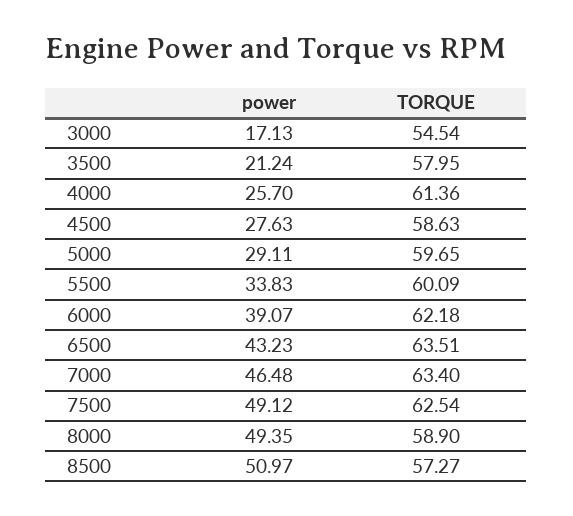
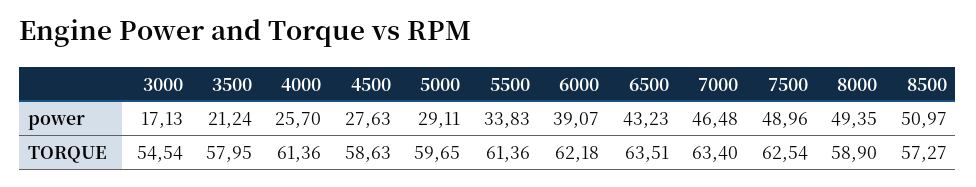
TORQUE, 5500: 60.09 -> 61.36
power, 7500: 49.12 -> 48.96

